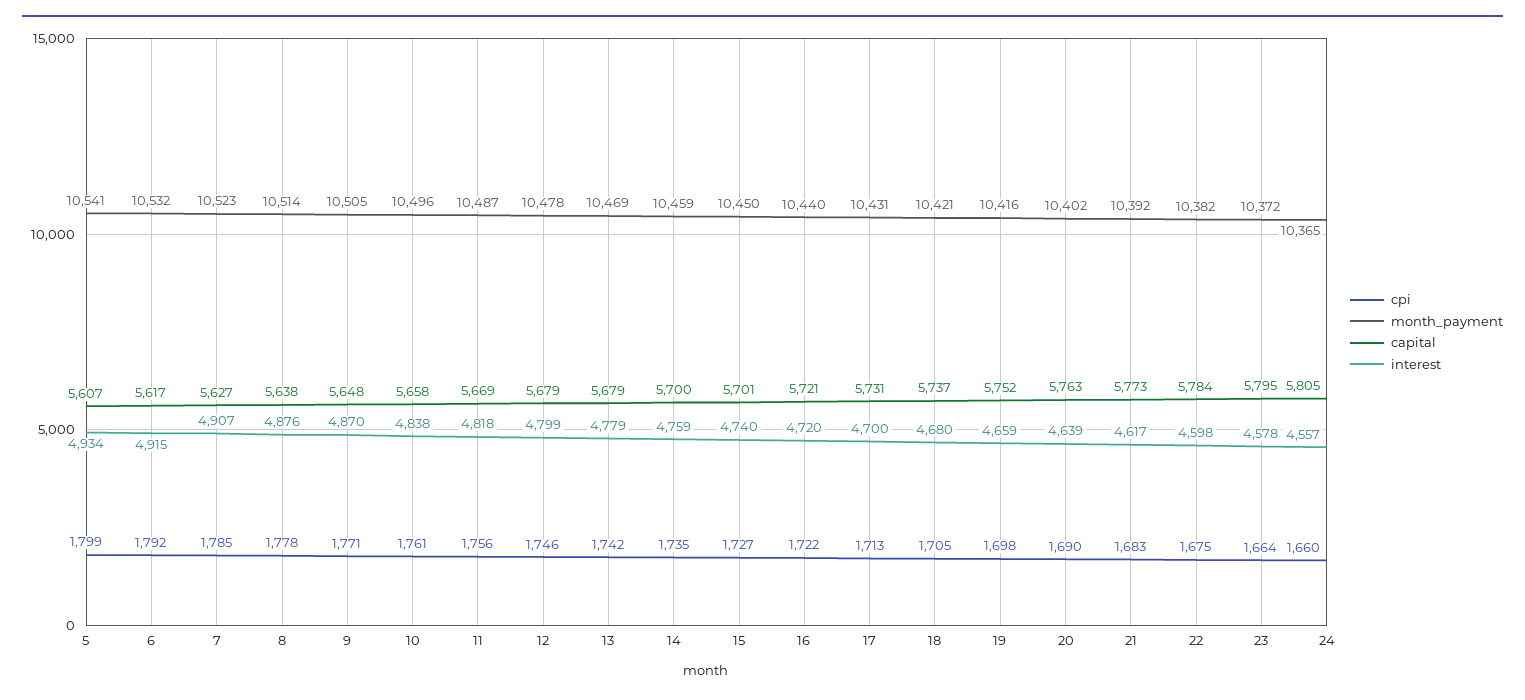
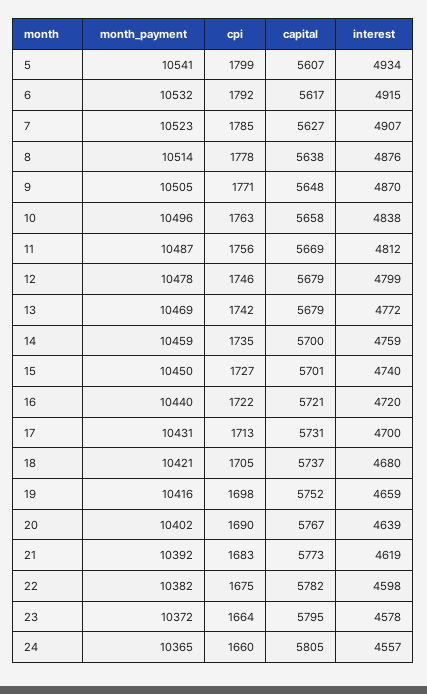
cpi, 10: 1761 -> 1763
interest, 11: 4818 -> 4812
interest, 13: 4779 -> 4772
capital, 20: 5763 -> 5767
interest, 21: 4617 -> 4619
capital, 22: 5784 -> 5782

